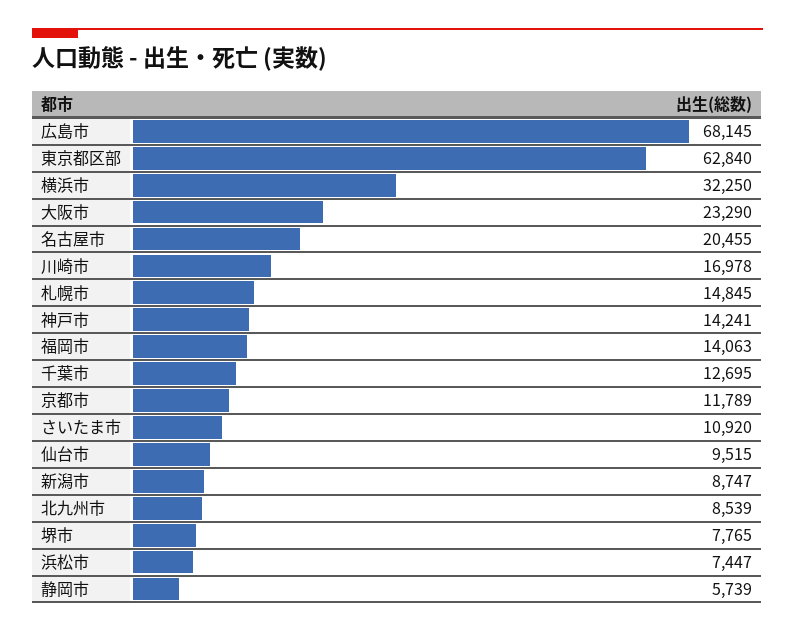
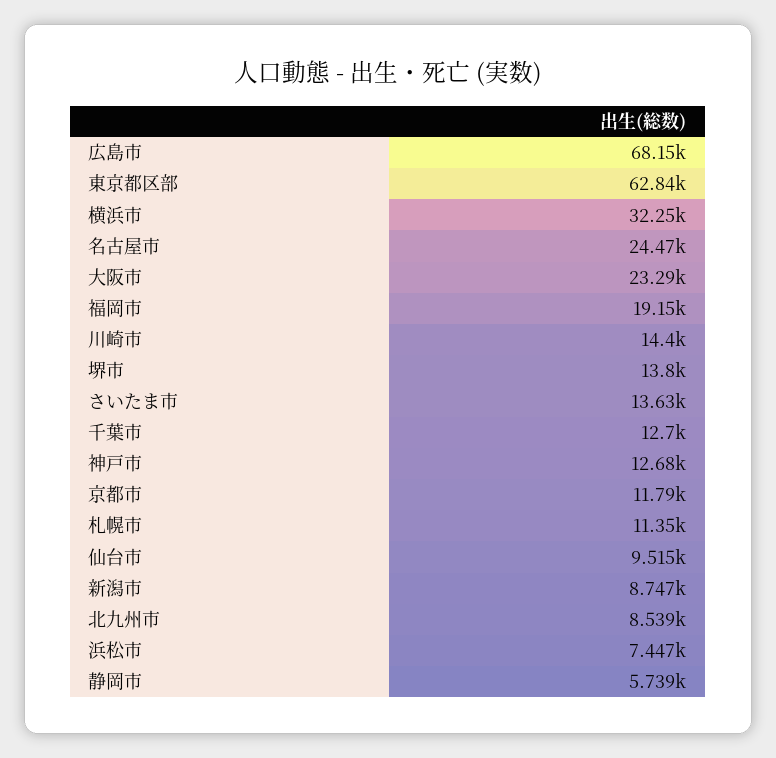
名古屋市: 20455 -> 24470
川崎市: 16978 -> 14400
札幌市: 14845 -> 11350
神戸市: 14241 -> 12680
福岡市: 14063 -> 19150
さいたま市: 10920 -> 13630
堺市: 7765 -> 13800

